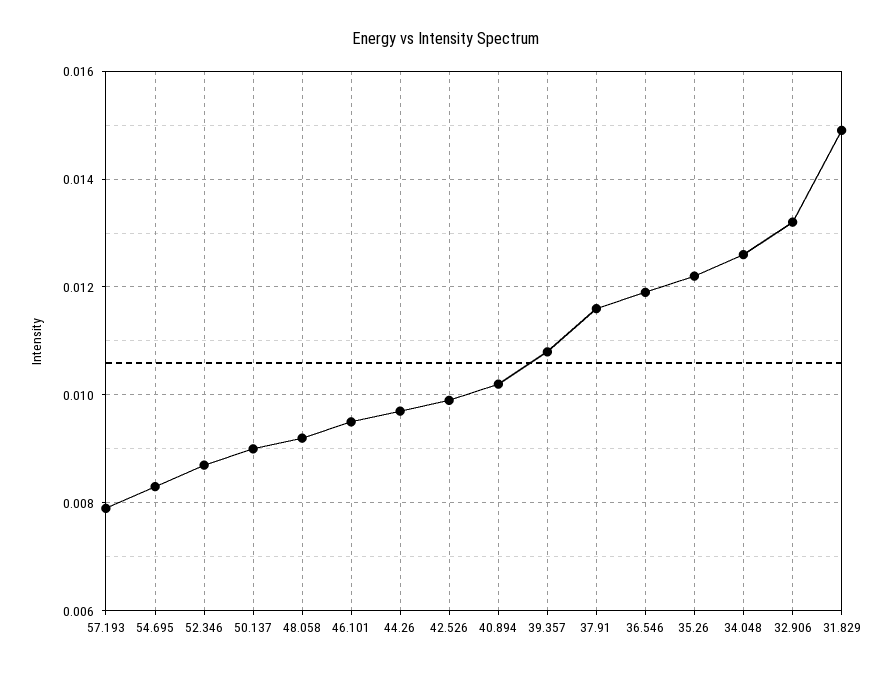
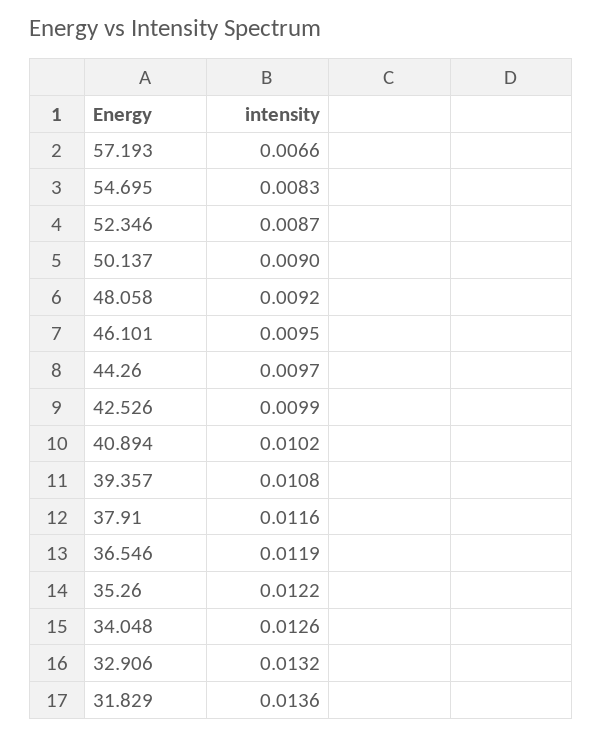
57.193: 0.008 -> 0.0066
31.829: 0.015 -> 0.0136

